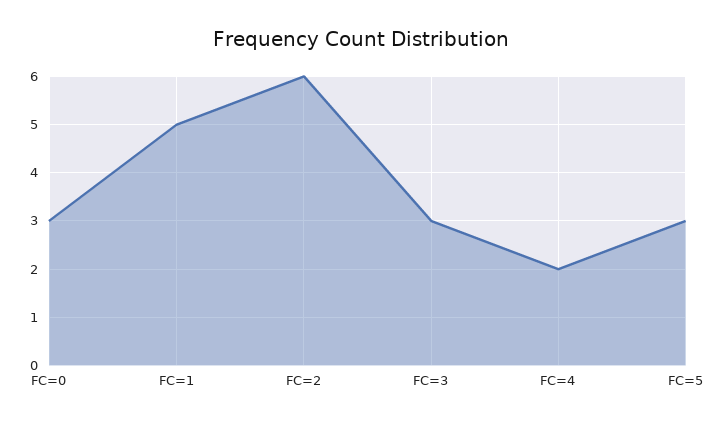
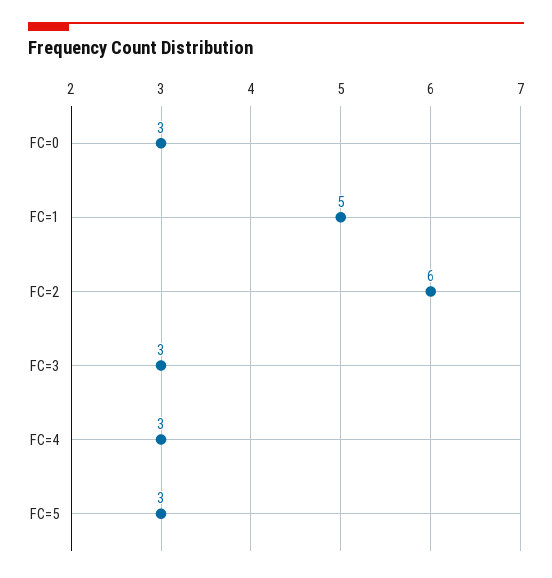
FC=4: 2 -> 3

